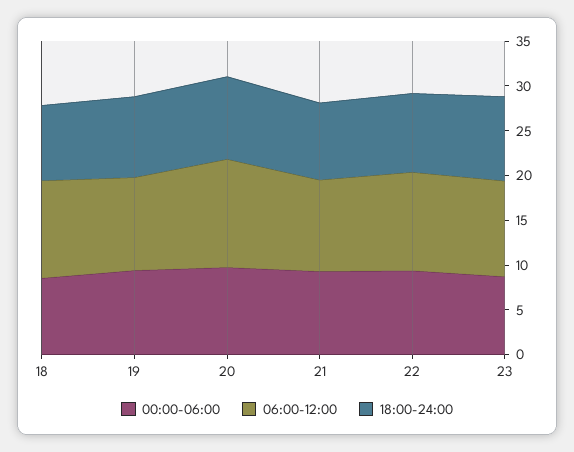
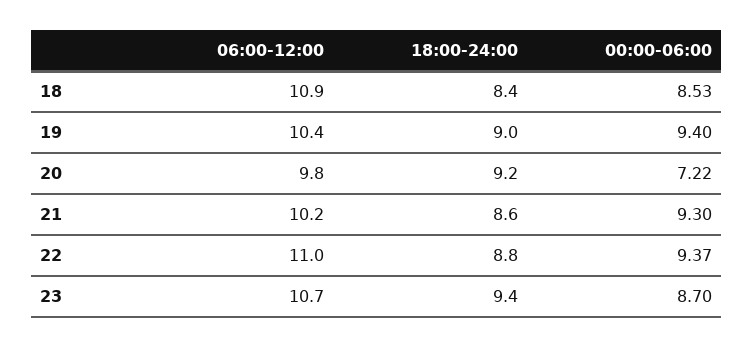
00:00-06:00, 20: 10 -> 7.22
06:00-12:00, 20: 12 -> 9.8

